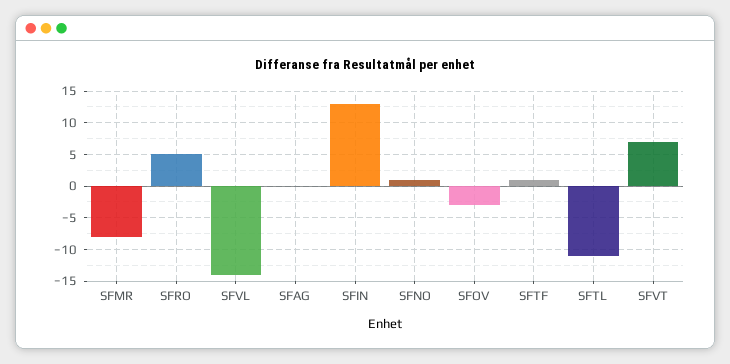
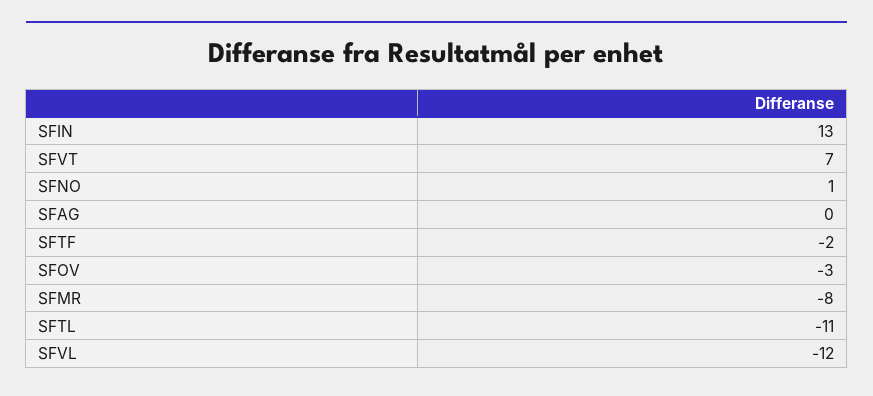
SFRO: 5 -> none
SFVL: -14 -> -12
SFTF: 1 -> -2

